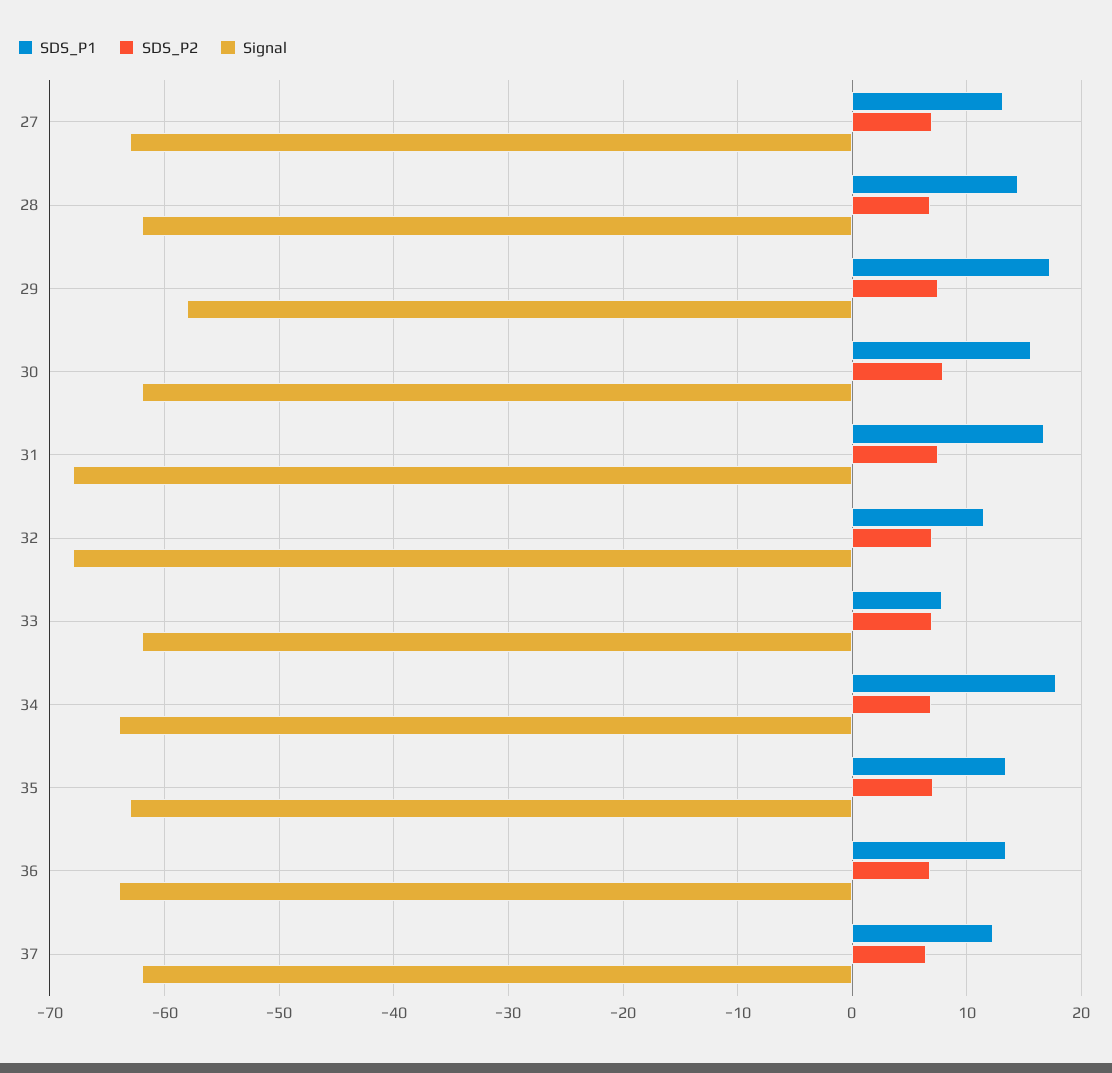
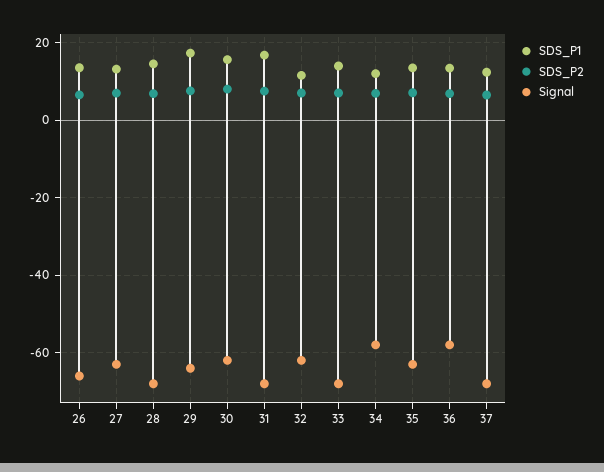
Signal, 28: -62 -> -68
Signal, 29: -58 -> -64
Signal, 32: -68 -> -62
SDS_P1, 33: 8 -> 14
Signal, 33: -62 -> -68
SDS_P1, 34: 18 -> 12
Signal, 34: -64 -> -58
Signal, 36: -64 -> -58
Signal, 37: -62 -> -68
SDS_P1, 26: none -> 14
SDS_P2, 26: none -> 6
Signal, 26: none -> -66

